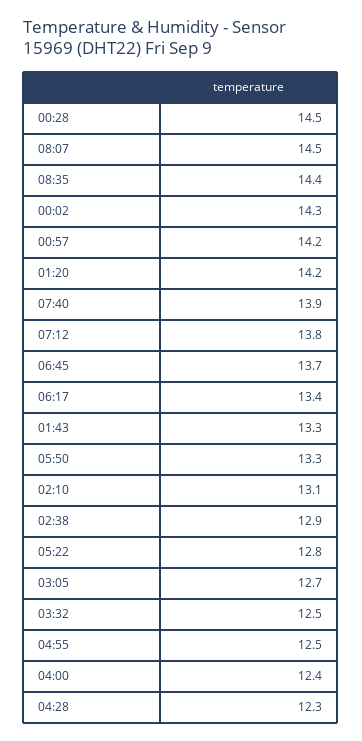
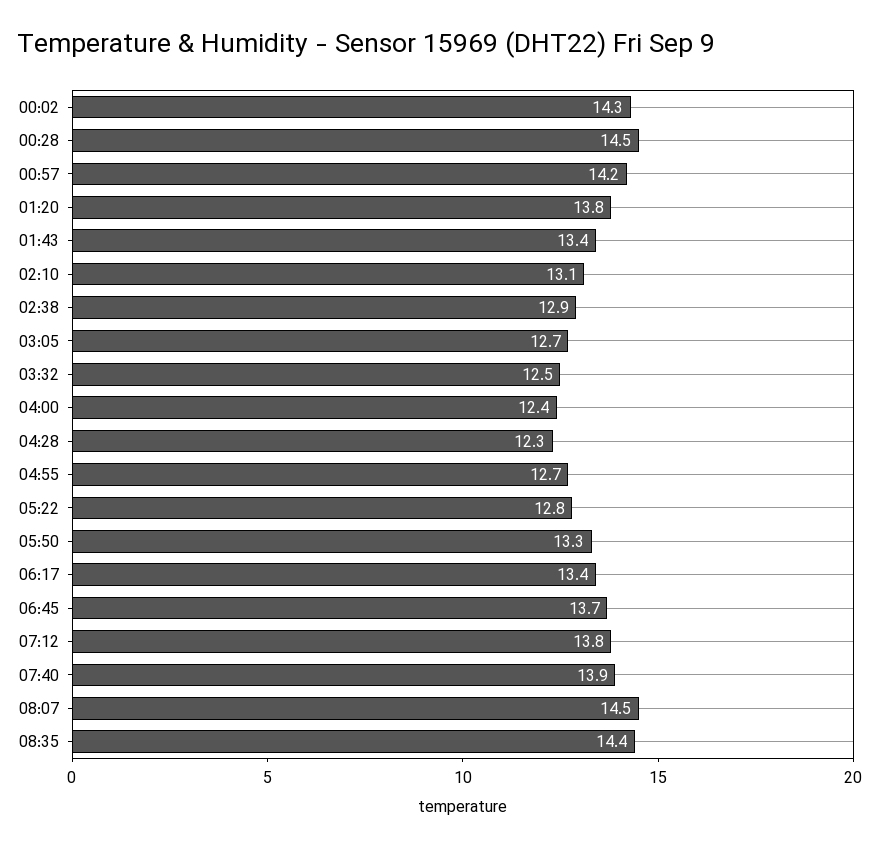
01:20: 14.2 -> 13.8
01:43: 13.3 -> 13.4
04:55: 12.5 -> 12.7

